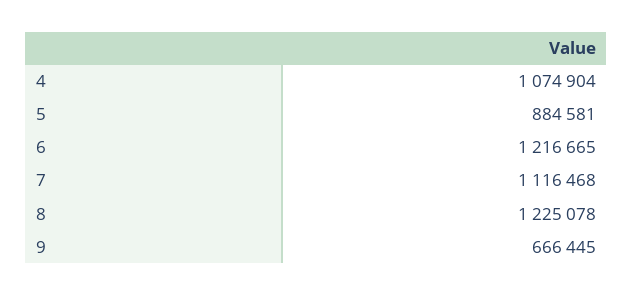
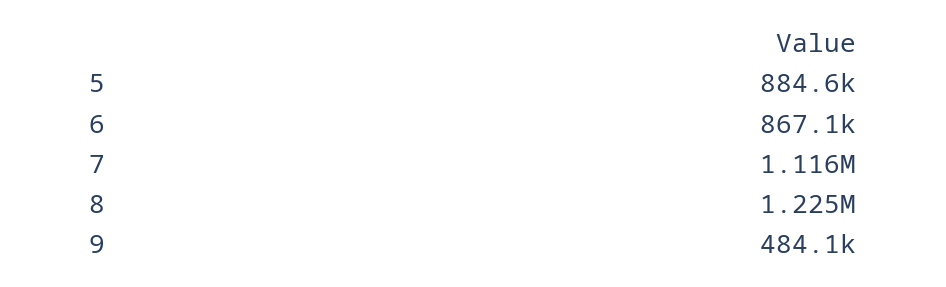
4: 1074904 -> none
6: 1216665 -> 867100
9: 666445 -> 484100

